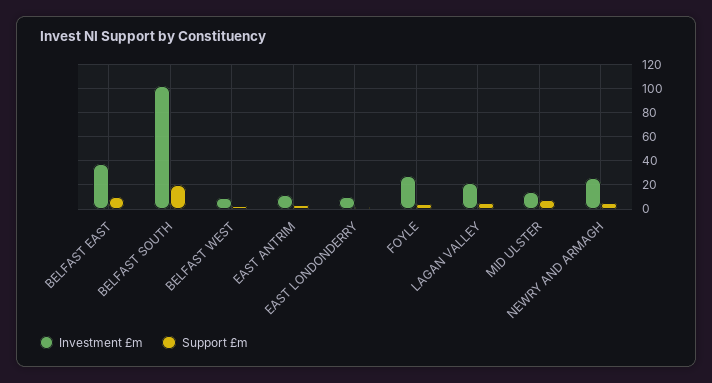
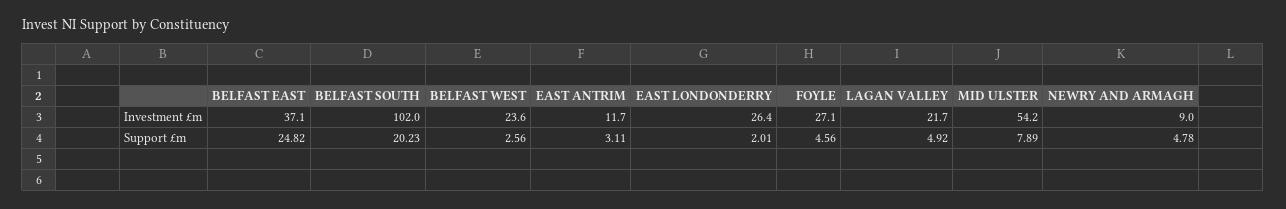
Support £m, BELFAST EAST: 10 -> 24.82
Investment £m, BELFAST WEST: 10 -> 23.6
Investment £m, EAST LONDONDERRY: 10 -> 26.4
Investment £m, MID ULSTER: 15 -> 54.2
Investment £m, NEWRY AND ARMAGH: 25 -> 9

